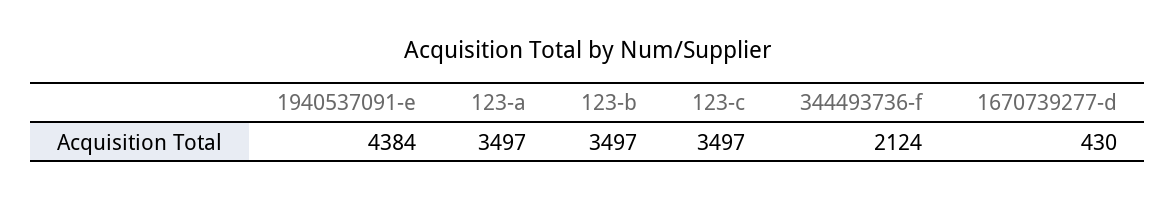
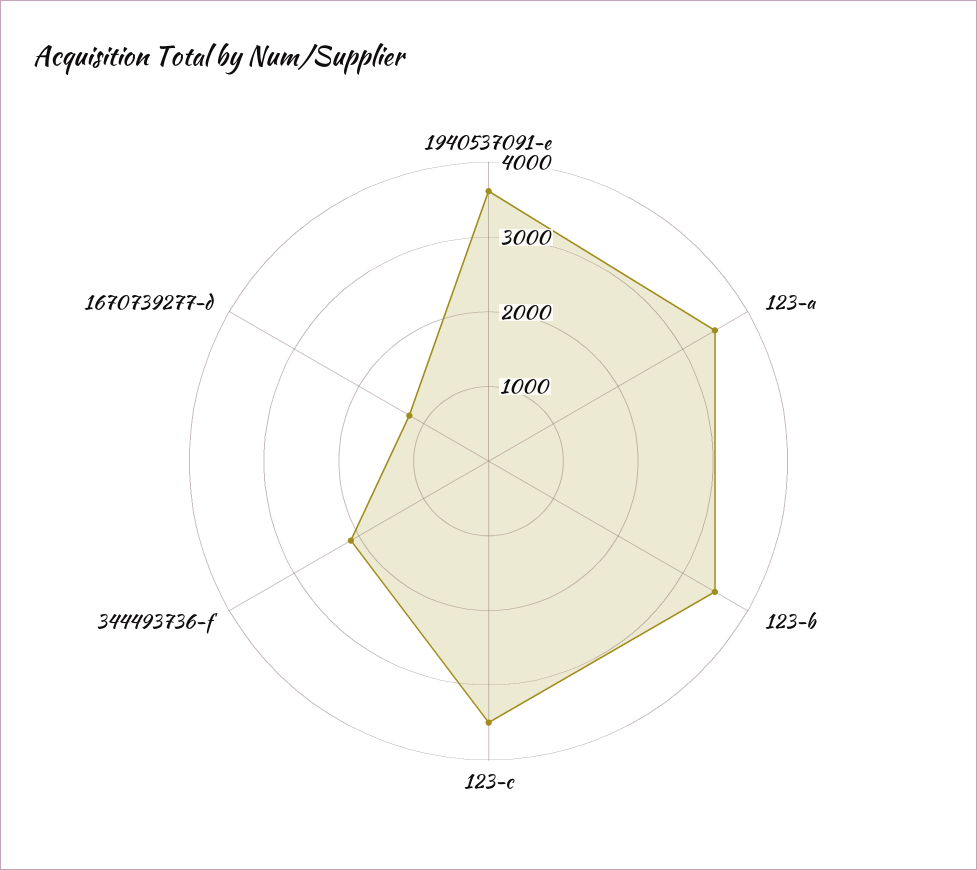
1940537091-e: 4384 -> 3600
1670739277-d: 430 -> 1200

